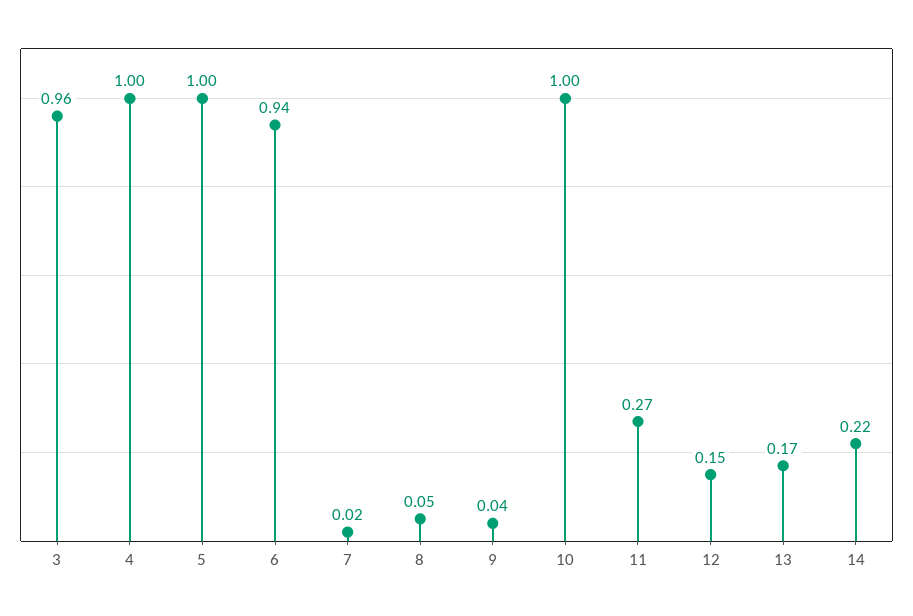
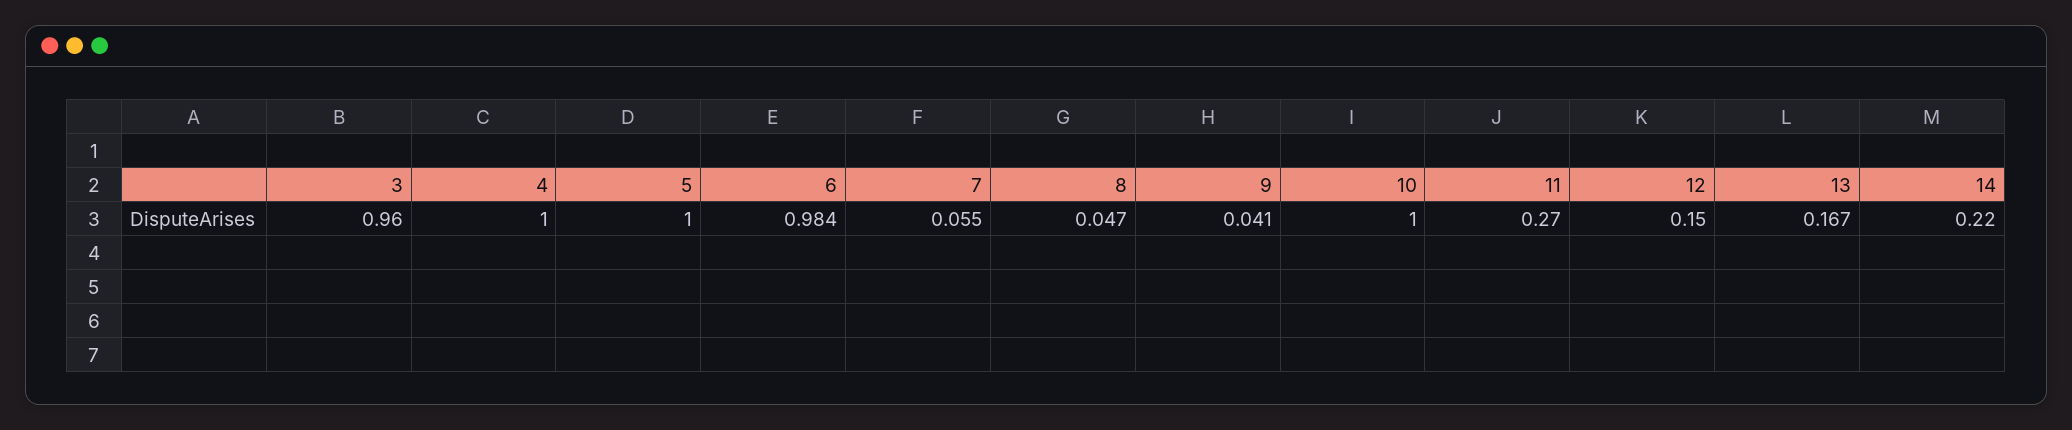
6: 0.94 -> 0.984
7: 0.02 -> 0.055

